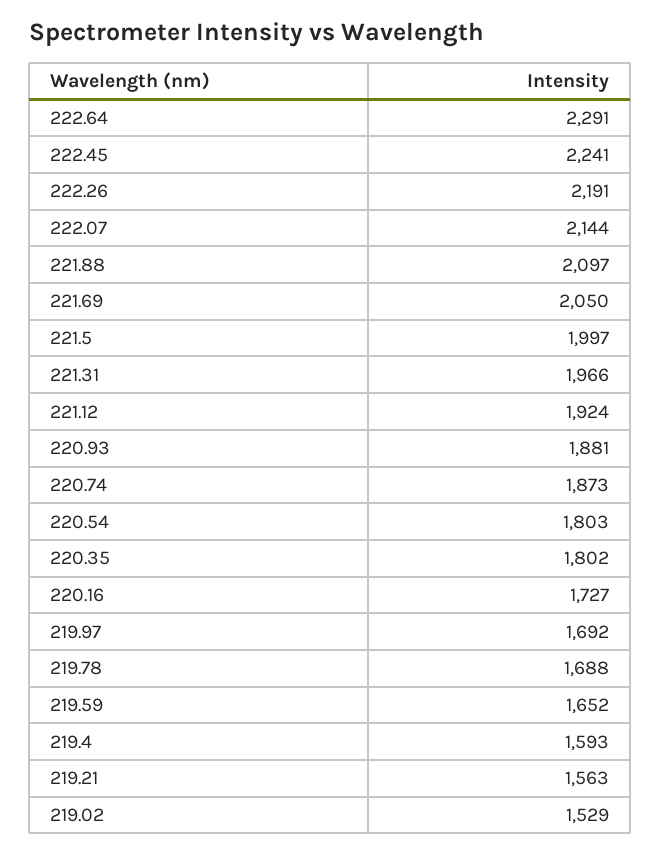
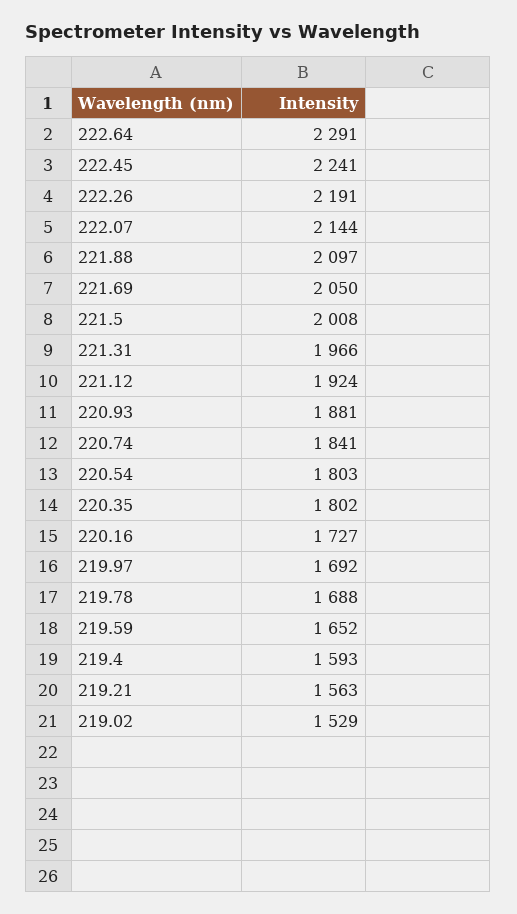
221.5: 1997 -> 2008
220.74: 1873 -> 1841

